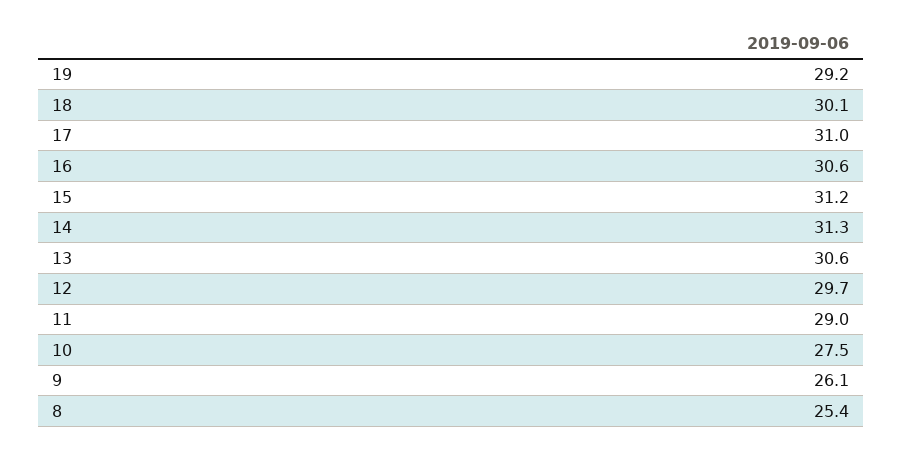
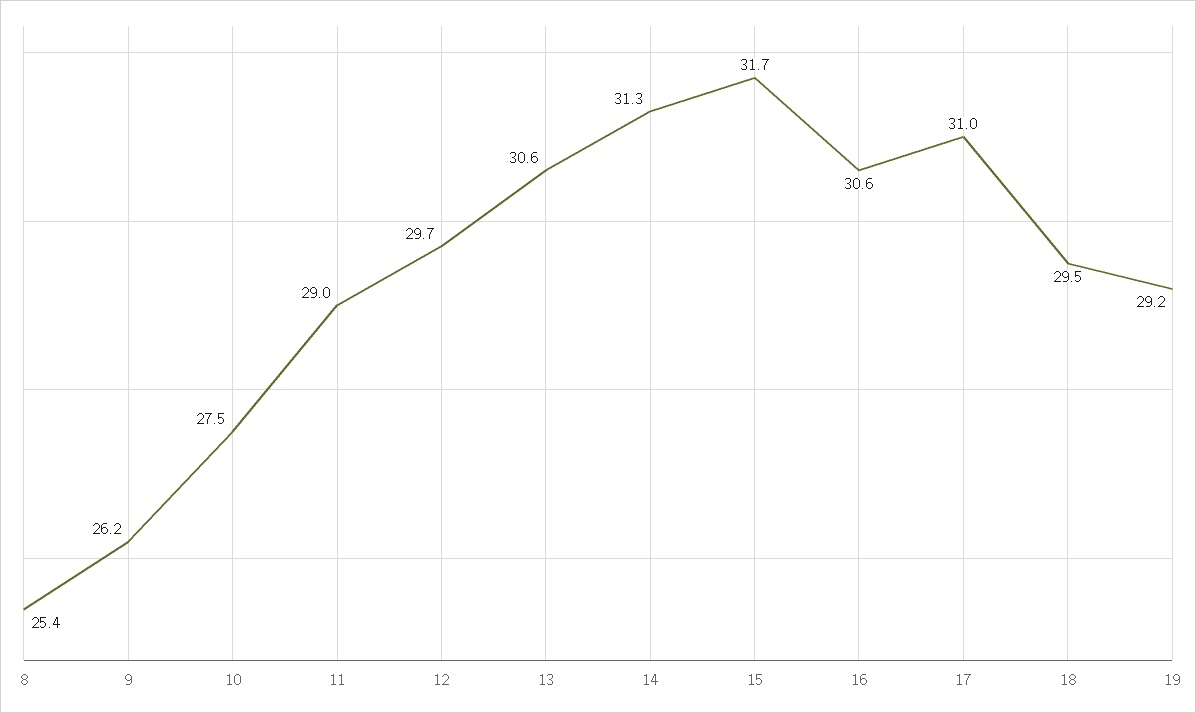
18: 30.1 -> 29.5
15: 31.2 -> 31.7
9: 26.1 -> 26.2

